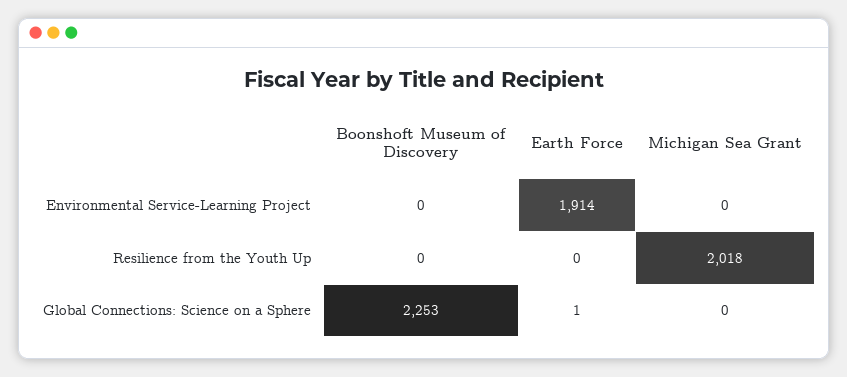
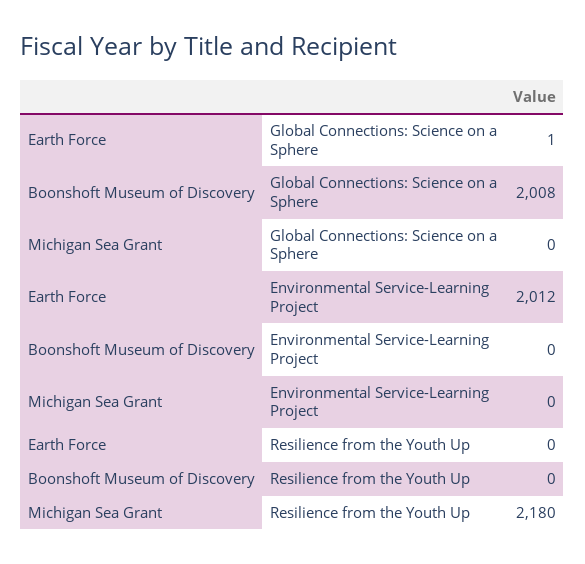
Earth Force, Environmental Service-Learning Project: 1914 -> 2012
Michigan Sea Grant, Resilience from the Youth Up: 2018 -> 2180
Boonshoft Museum of Discovery, Global Connections: Science on a Sphere: 2253 -> 2008

